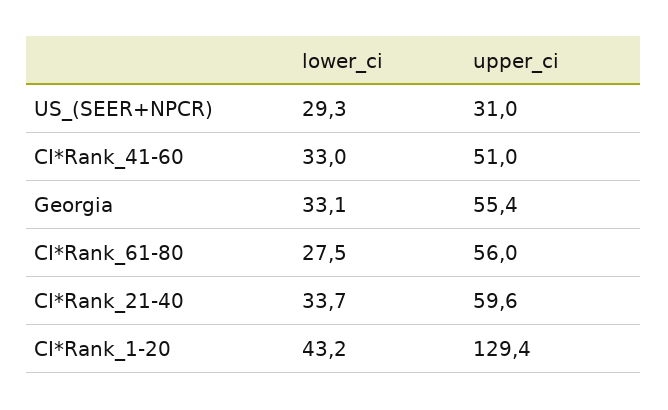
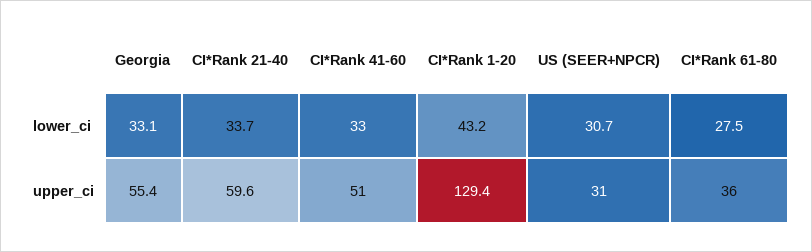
lower_ci, US_(SEER+NPCR): 29.3 -> 30.7
upper_ci, CI*Rank_61-80: 56 -> 36

